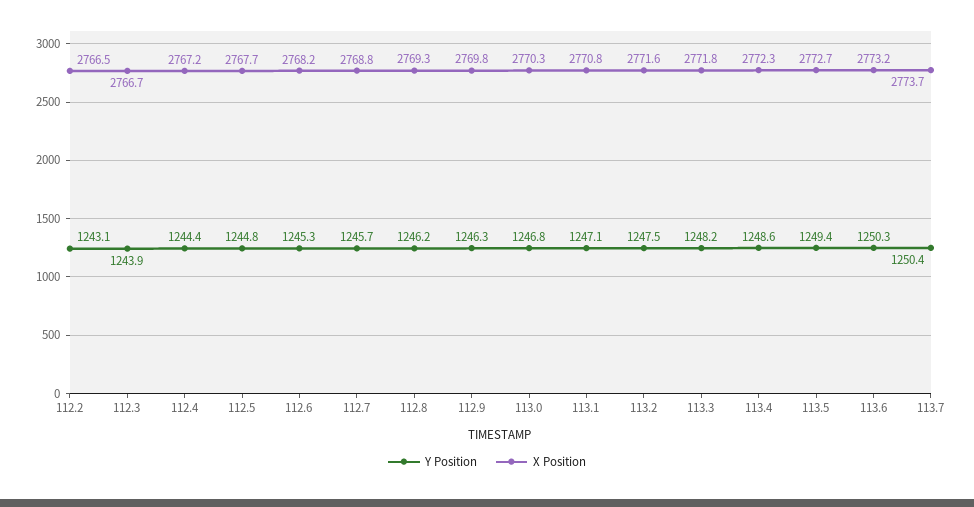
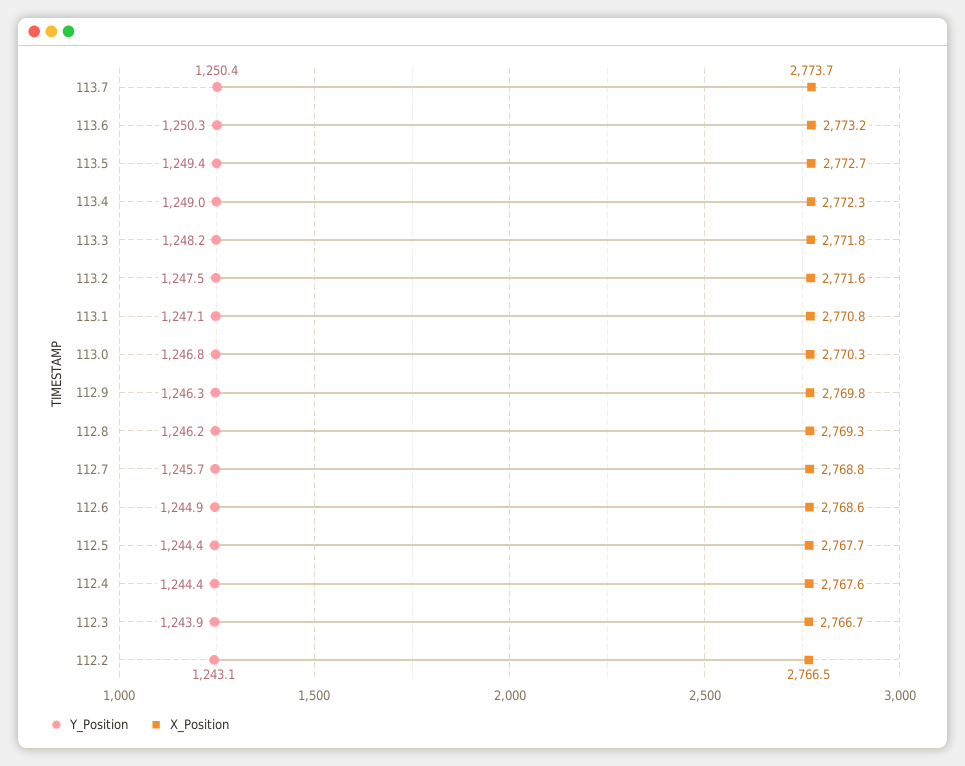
X Position, 112.4: 2767.2 -> 2767.6
Y Position, 112.5: 1244.8 -> 1244.4
Y Position, 112.6: 1245.3 -> 1244.9
X Position, 112.6: 2768.2 -> 2768.6
Y Position, 113.4: 1248.6 -> 1249

